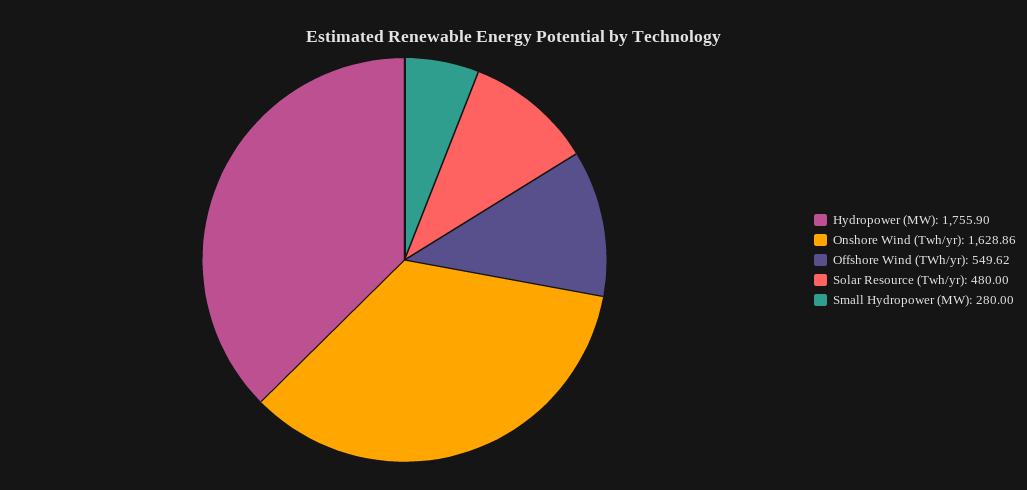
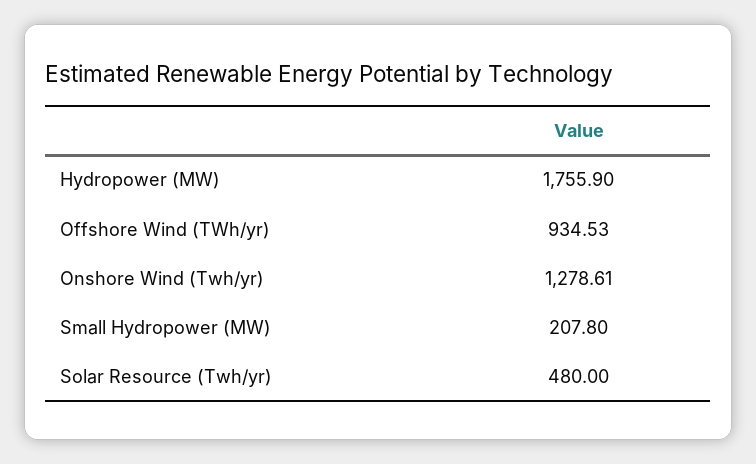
Onshore Wind (Twh/yr): 1628.86 -> 1278.61
Offshore Wind (TWh/yr): 549.62 -> 934.53
Small Hydropower (MW): 280 -> 207.8

